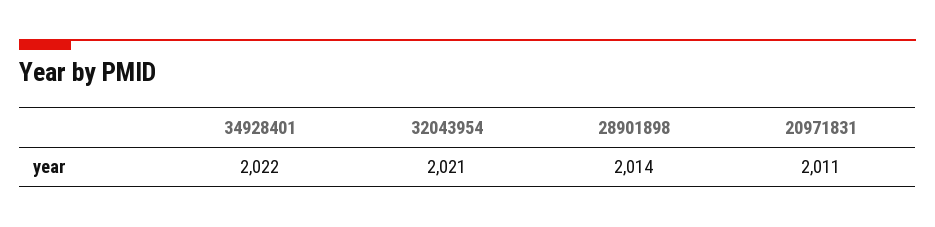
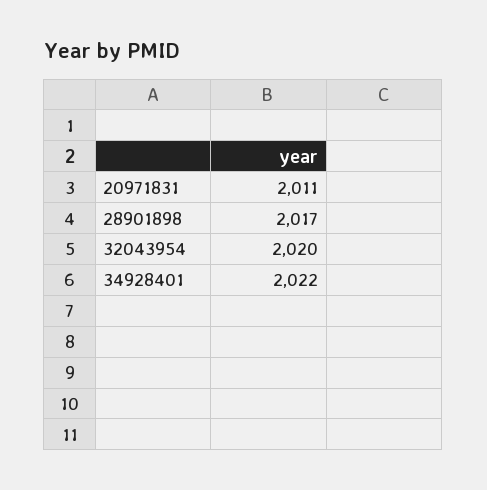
32043954: 2021 -> 2020
28901898: 2014 -> 2017

